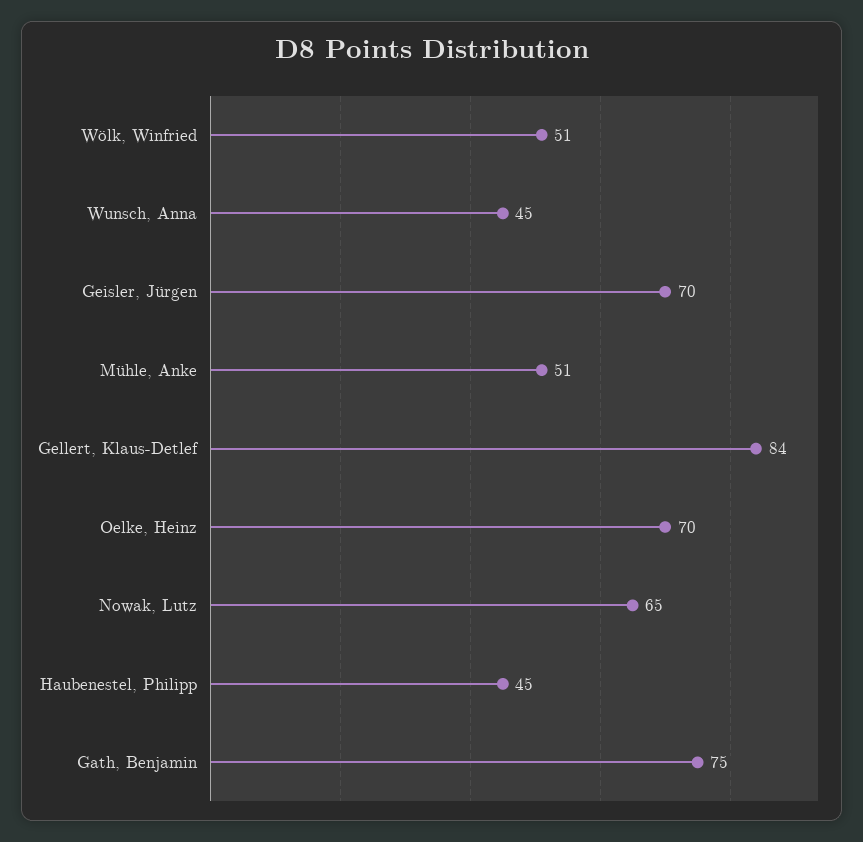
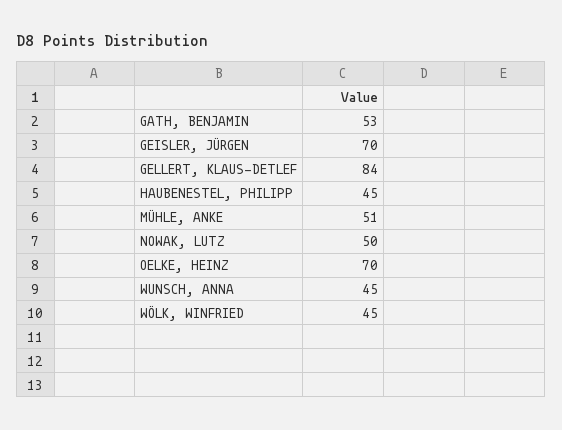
Wölk, Winfried: 51 -> 45
Nowak, Lutz: 65 -> 50
Gath, Benjamin: 75 -> 53

